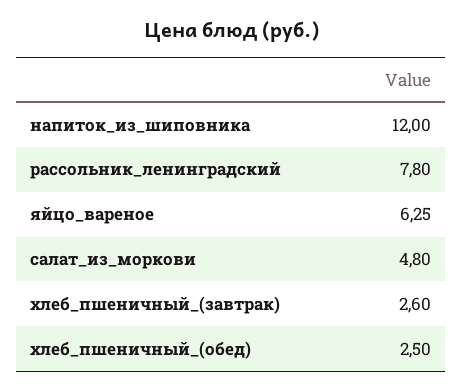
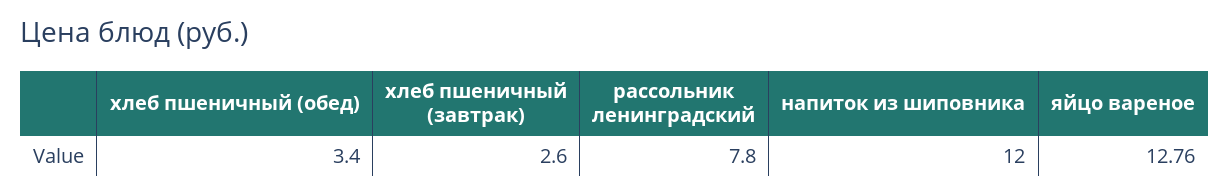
яйцо_вареное: 6.25 -> 12.76
салат_из_моркови: 4.8 -> none
хлеб_пшеничный_(обед): 2.5 -> 3.4

